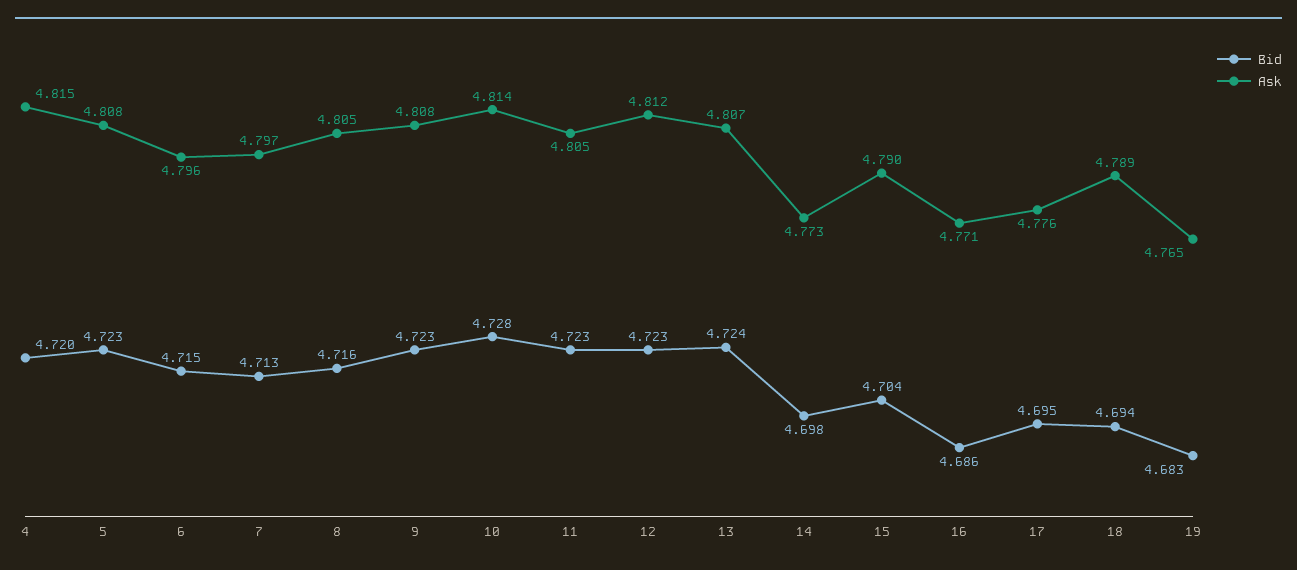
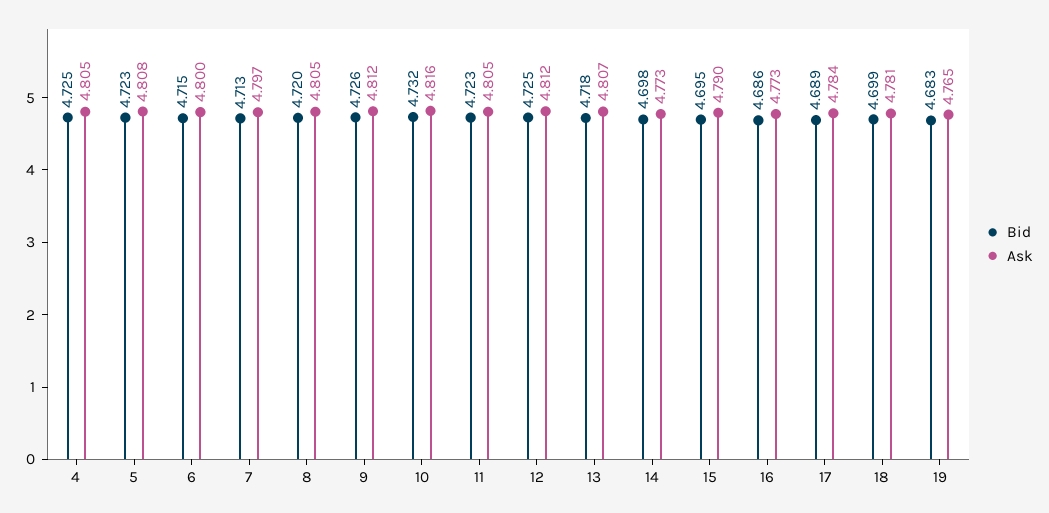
Bid, 4: 4.72 -> 4.725
Ask, 4: 4.815 -> 4.805
Ask, 6: 4.796 -> 4.8
Bid, 8: 4.716 -> 4.72
Bid, 9: 4.723 -> 4.726
Ask, 9: 4.808 -> 4.812
Bid, 10: 4.728 -> 4.732
Ask, 10: 4.814 -> 4.816
Bid, 12: 4.723 -> 4.725
Bid, 13: 4.724 -> 4.718
Bid, 15: 4.704 -> 4.695
Ask, 16: 4.771 -> 4.773
Bid, 17: 4.695 -> 4.689
Ask, 17: 4.776 -> 4.784
Bid, 18: 4.694 -> 4.699
Ask, 18: 4.789 -> 4.781

